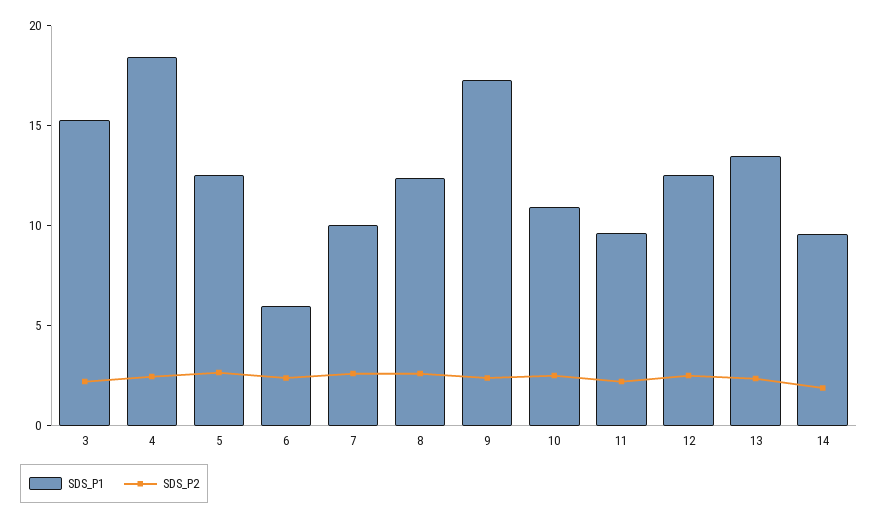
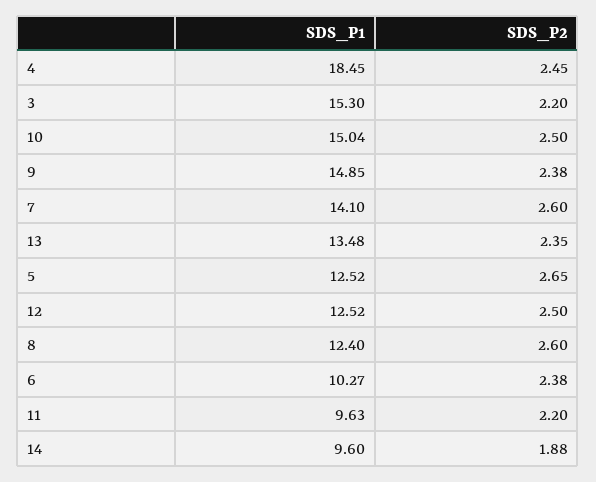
SDS_P1, 6: 6 -> 10.27
SDS_P1, 7: 10 -> 14.1
SDS_P1, 9: 17 -> 14.85
SDS_P1, 10: 11 -> 15.04

